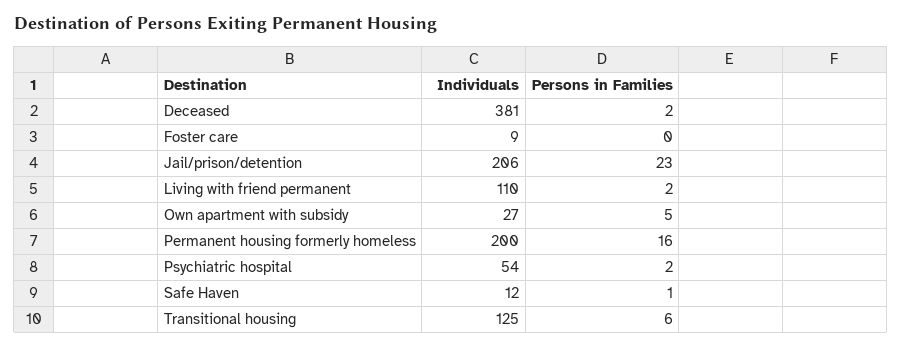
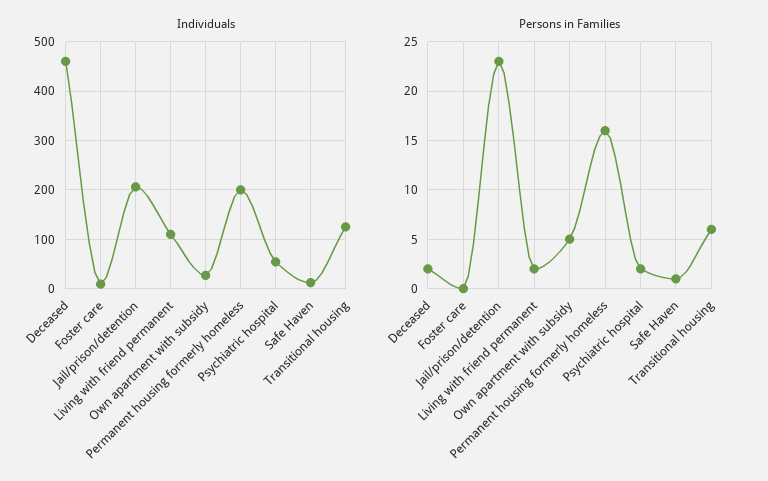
Individuals, Deceased: 381 -> 460

